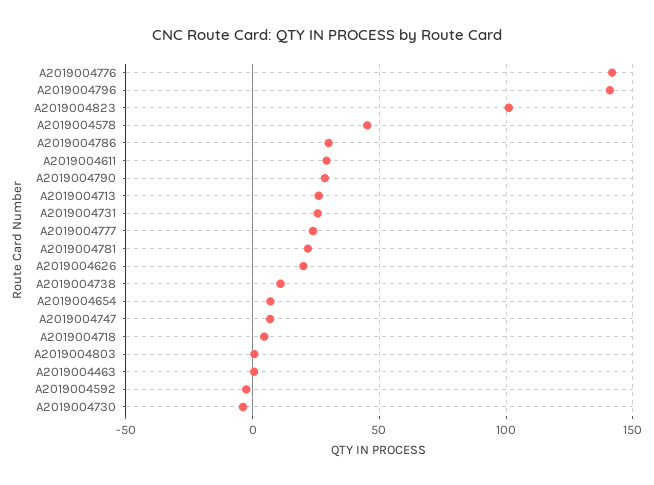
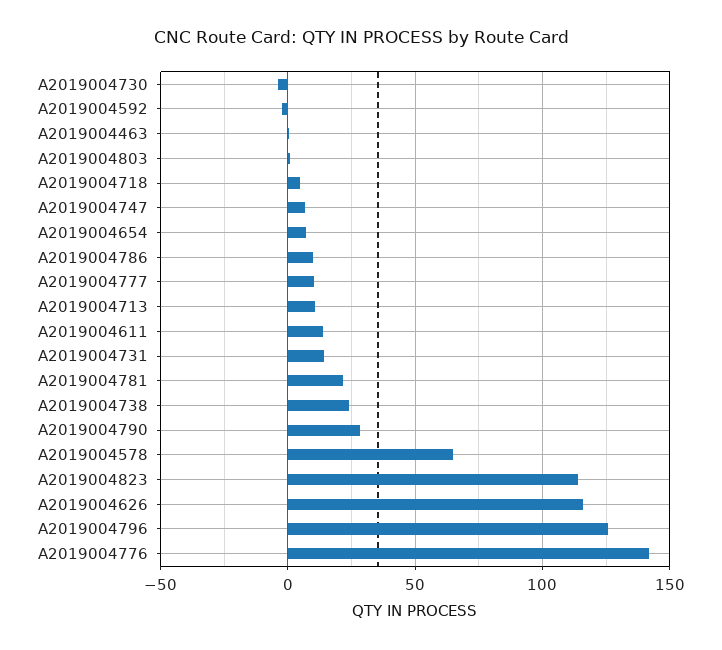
A2019004796: 140 -> 125
A2019004823: 100 -> 115
A2019004578: 45 -> 65
A2019004786: 30 -> 10
A2019004611: 30 -> 15
A2019004713: 25 -> 10
A2019004731: 25 -> 15
A2019004777: 25 -> 10
A2019004626: 20 -> 115
A2019004738: 10 -> 25

